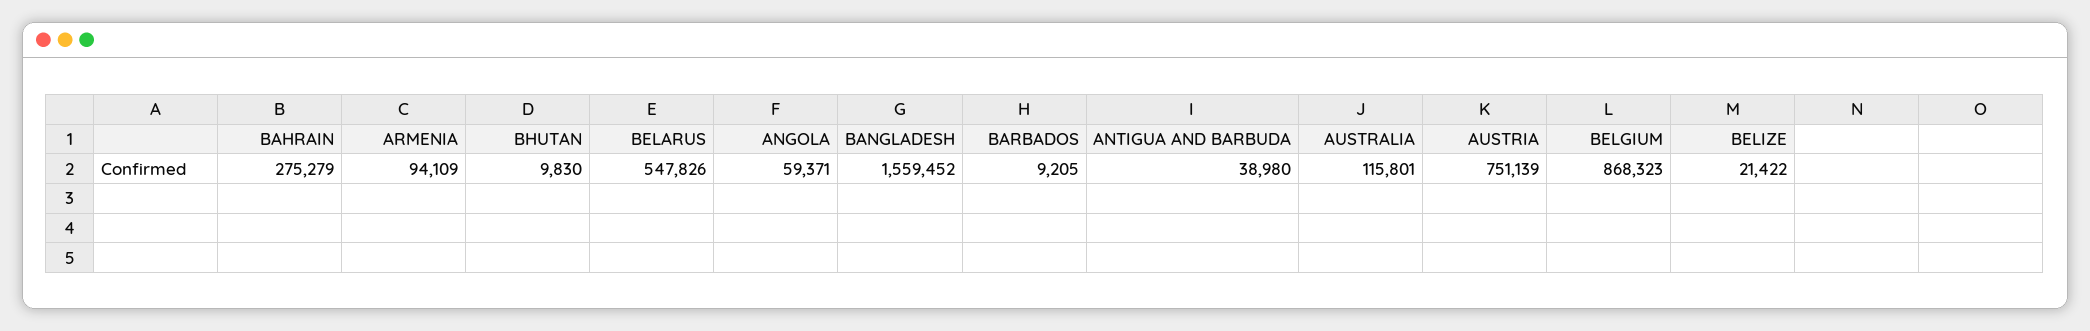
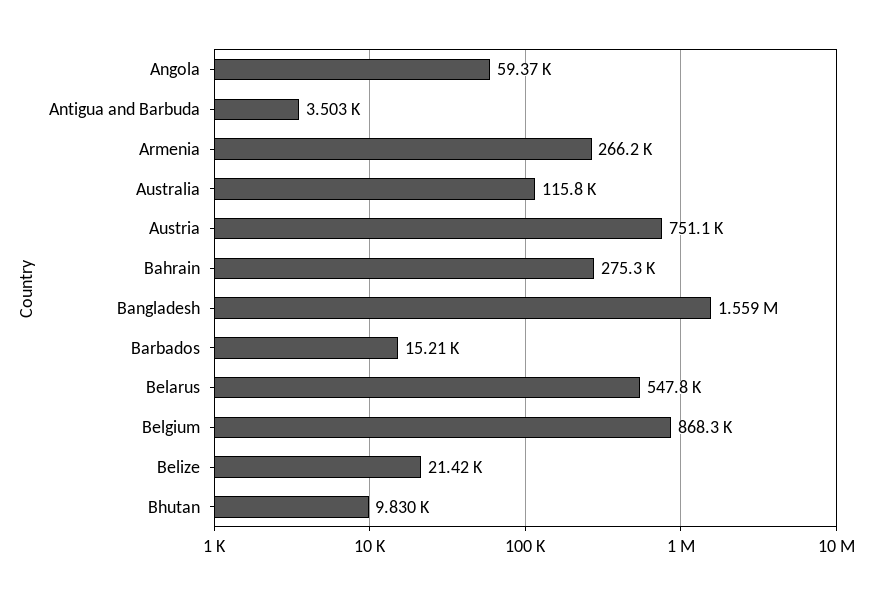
ARMENIA: 94109 -> 266200
BARBADOS: 9205 -> 15210
ANTIGUA AND BARBUDA: 38980 -> 3503

